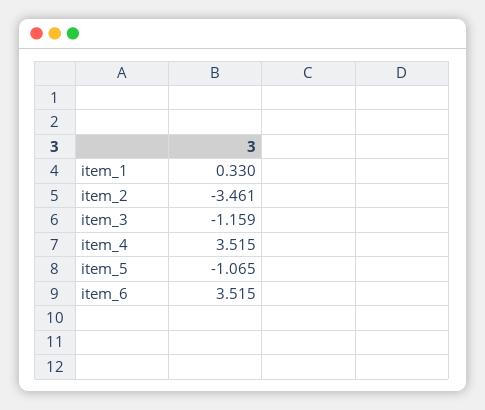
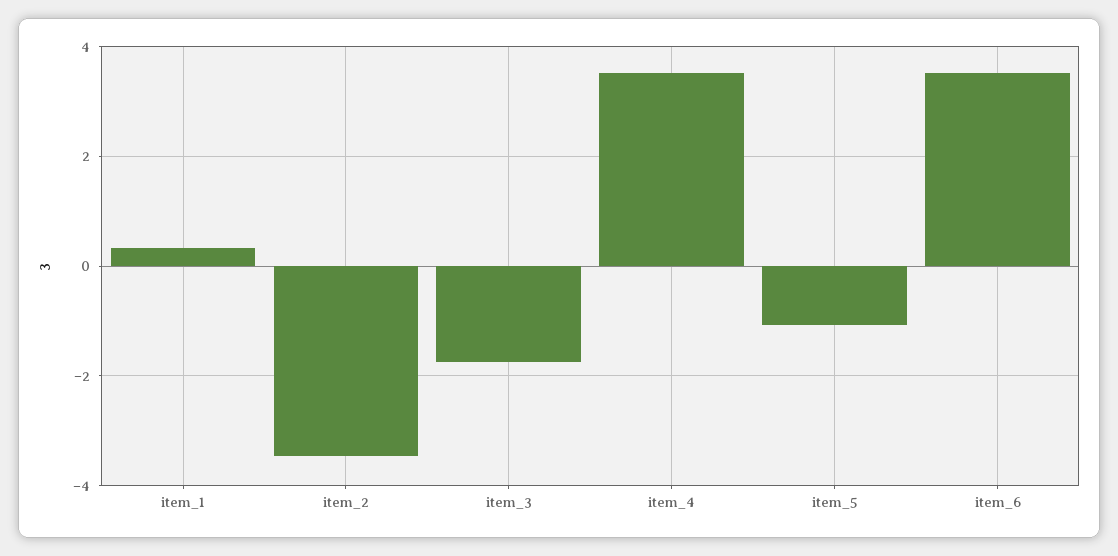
item_3: -1.159 -> -1.8

